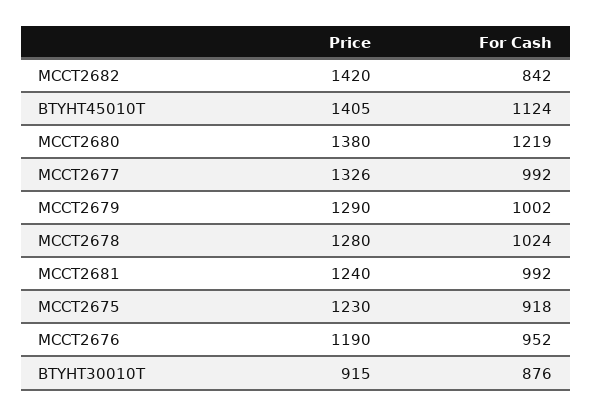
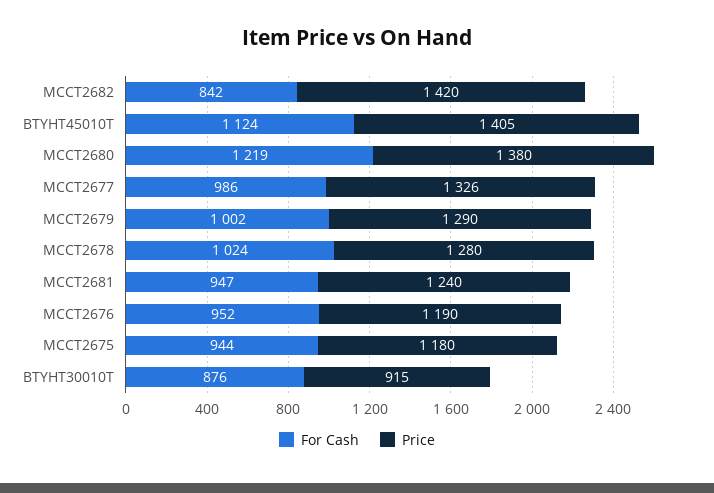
For Cash, MCCT2677: 992 -> 986
For Cash, MCCT2681: 992 -> 947
Price, MCCT2675: 1230 -> 1180
For Cash, MCCT2675: 918 -> 944

